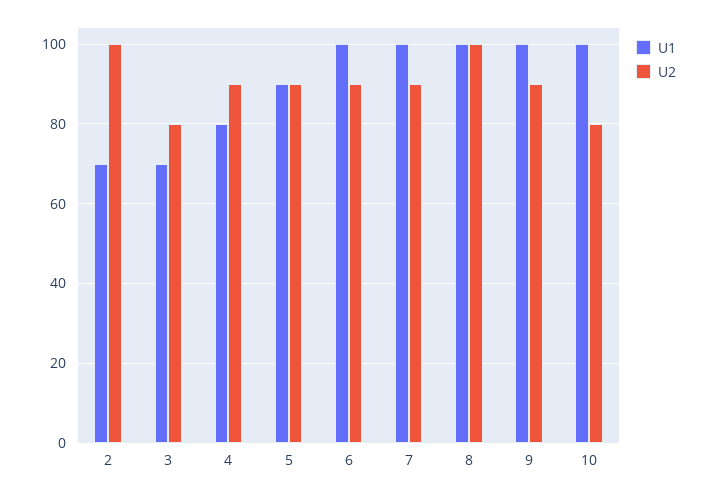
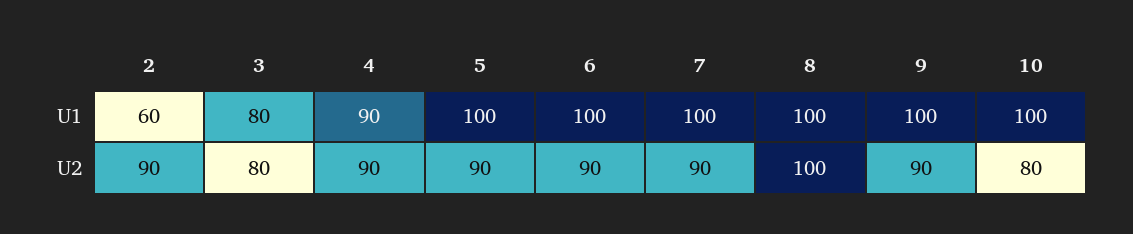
U1, 2: 70 -> 60
U2, 2: 100 -> 90
U1, 3: 70 -> 80
U1, 4: 80 -> 90
U1, 5: 90 -> 100

